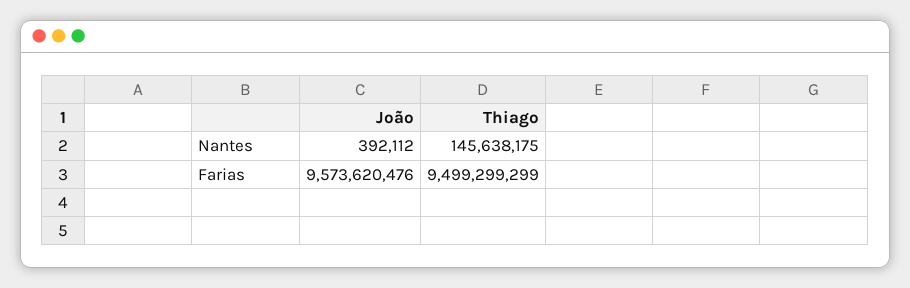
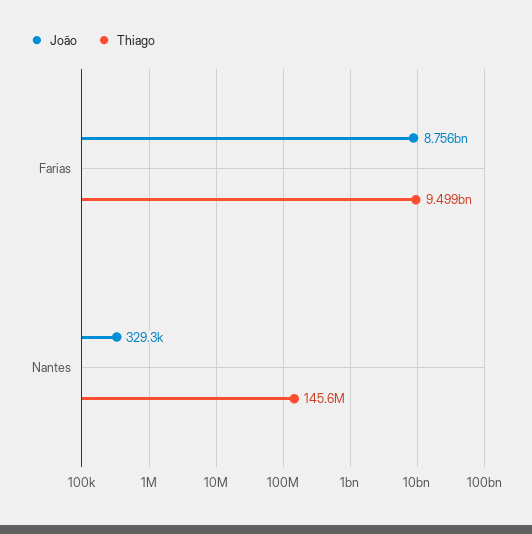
João, Nantes: 392112 -> 329300
João, Farias: 9573620476 -> 8756000000

